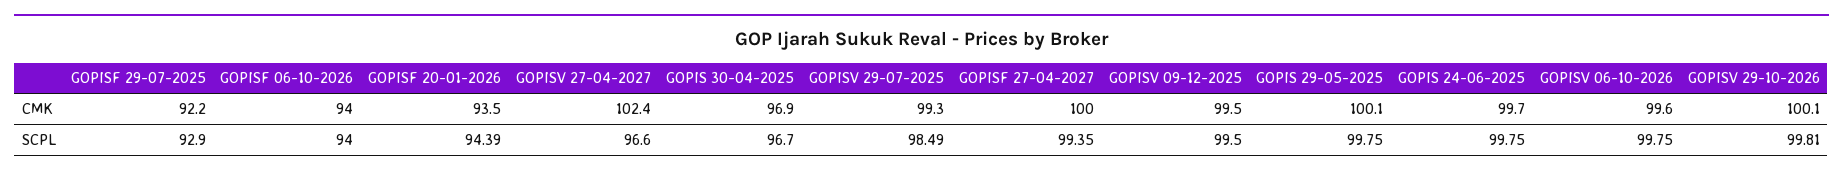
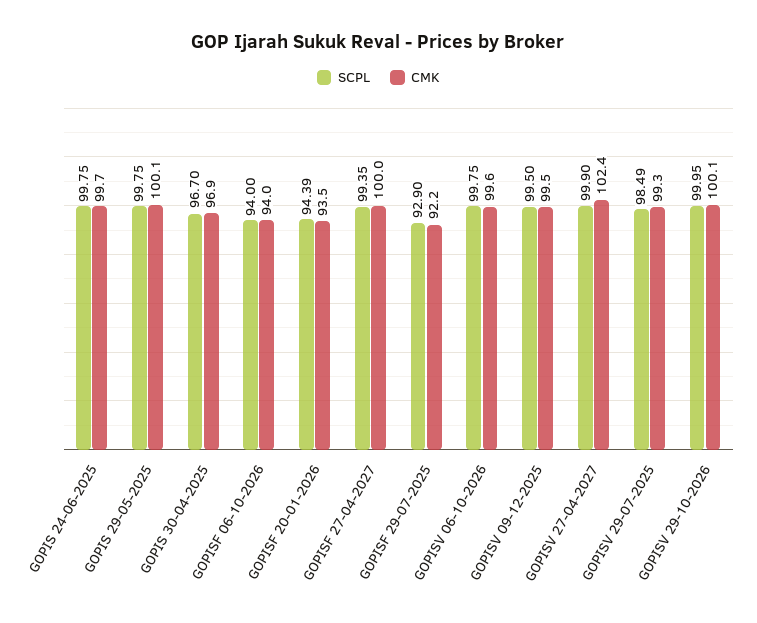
SCPL, GOPISV 27-04-2027: 96.6 -> 99.9
SCPL, GOPISV 29-10-2026: 99.81 -> 99.95

